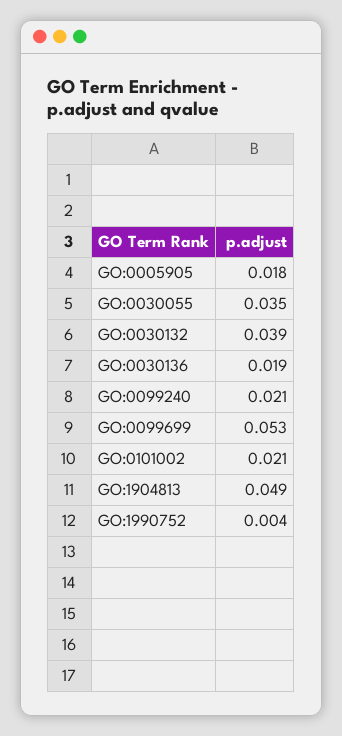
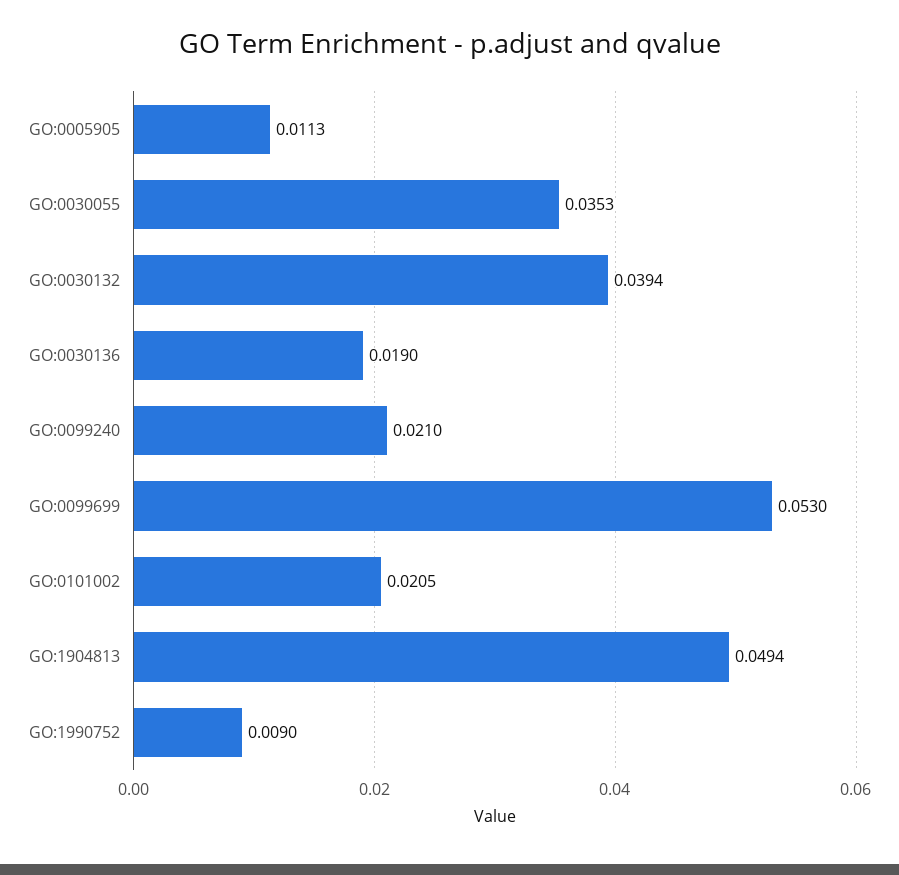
GO:0005905: 0.018 -> 0.0113
GO:1990752: 0.004 -> 0.009

